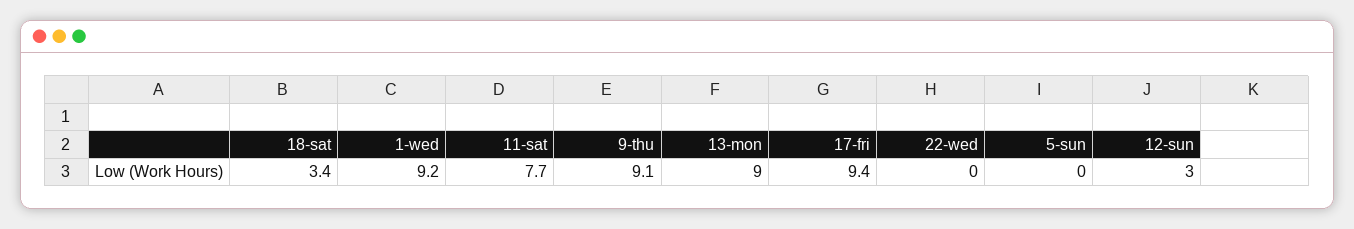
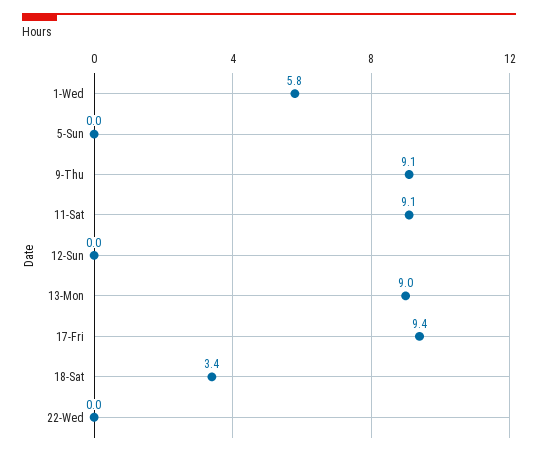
1-wed: 9.2 -> 5.8
11-sat: 7.7 -> 9.1
12-sun: 3 -> 0

